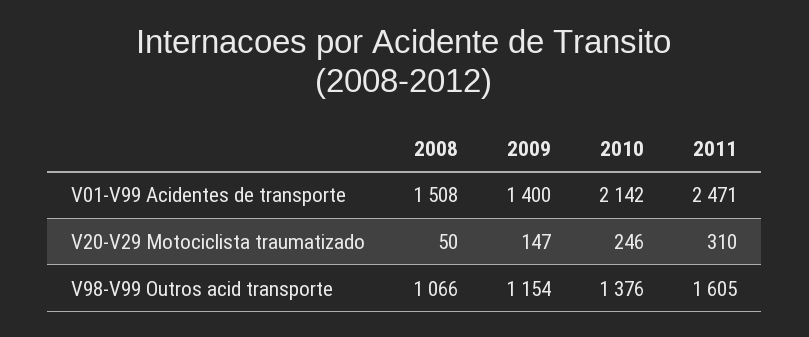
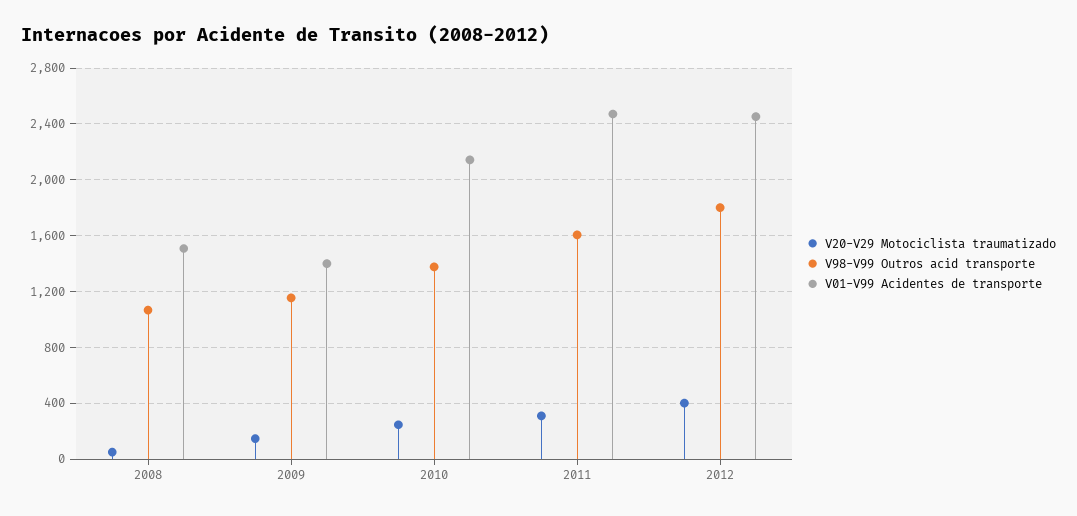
V20-V29 Motociclista traumatizado, 2012: none -> 400
V98-V99 Outros acid transporte, 2012: none -> 1800
V01-V99 Acidentes de transporte, 2012: none -> 2450

